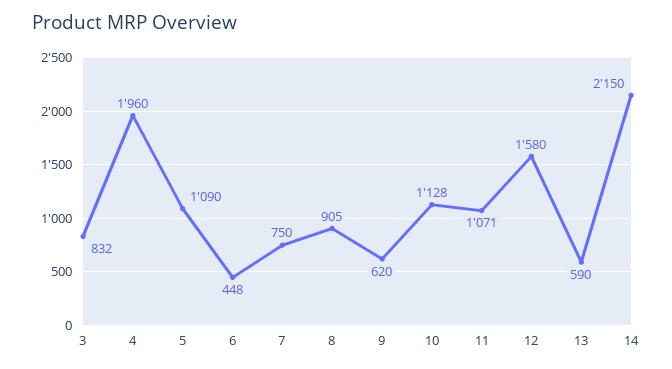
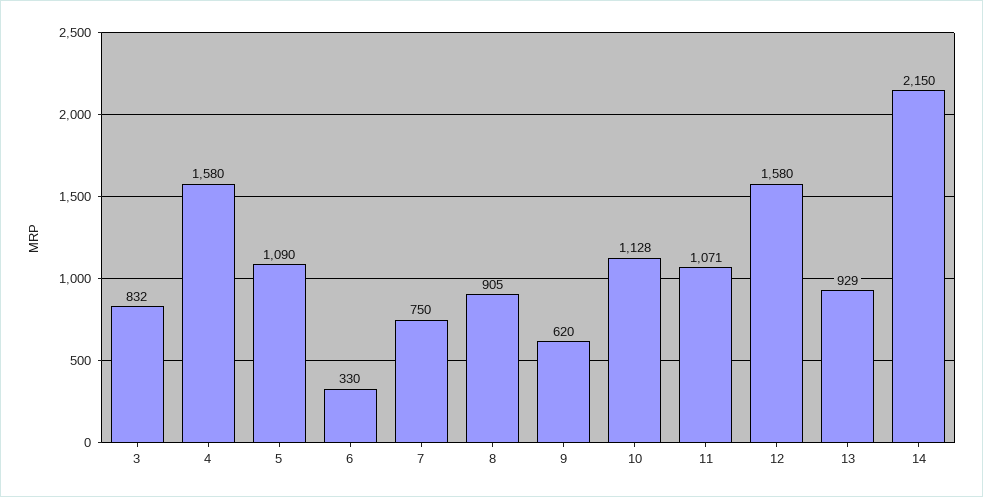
4: 1960 -> 1580
6: 448 -> 330
13: 590 -> 929

